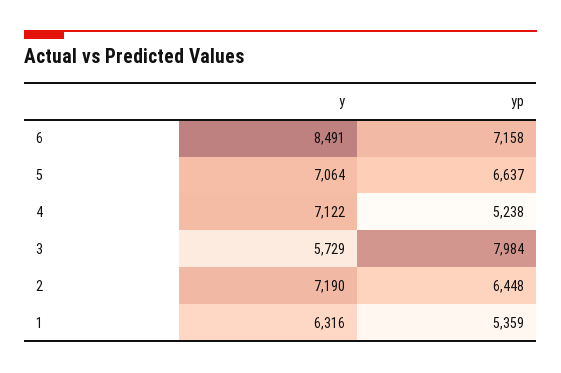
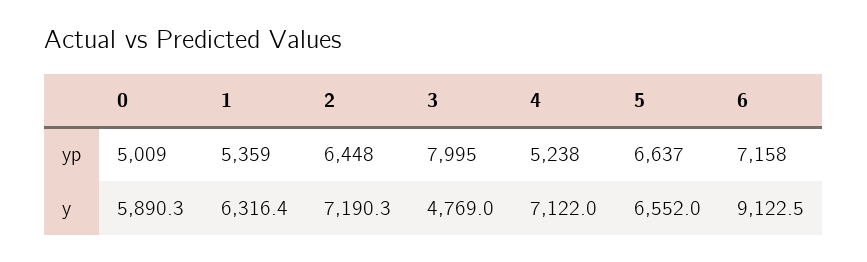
y, 6: 8491 -> 9122.5
y, 5: 7064 -> 6552
y, 3: 5729 -> 4769
yp, 3: 7984 -> 7995
yp, 0: none -> 5009
y, 0: none -> 5890.3

